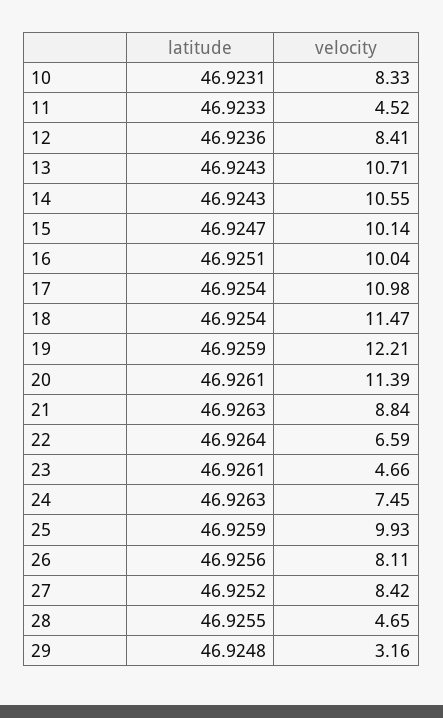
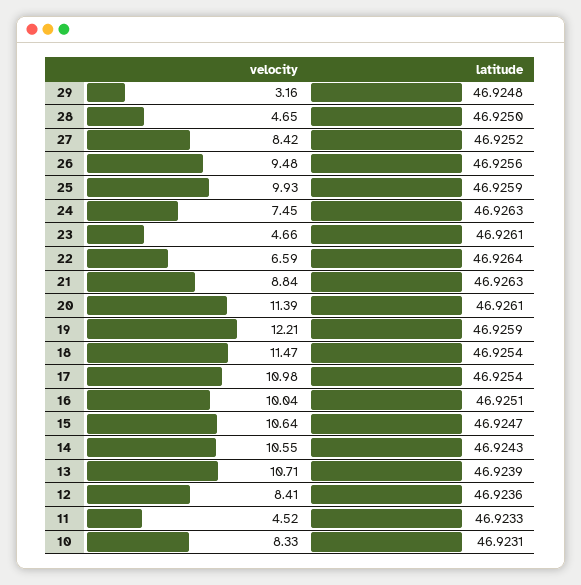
latitude, 13: 46.9243 -> 46.9239
velocity, 15: 10.14 -> 10.64
velocity, 26: 8.11 -> 9.48
latitude, 28: 46.9255 -> 46.925

